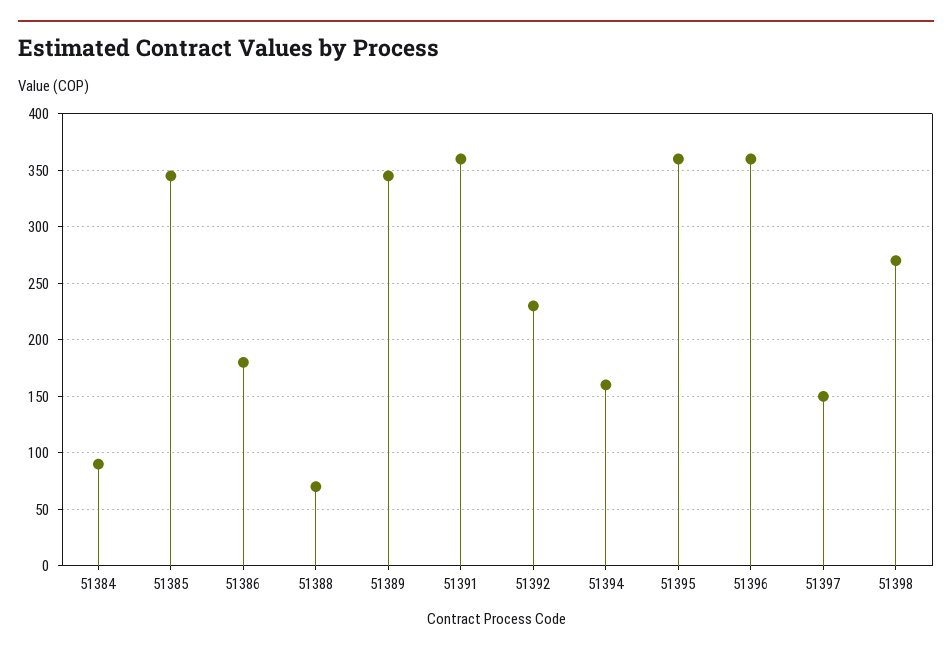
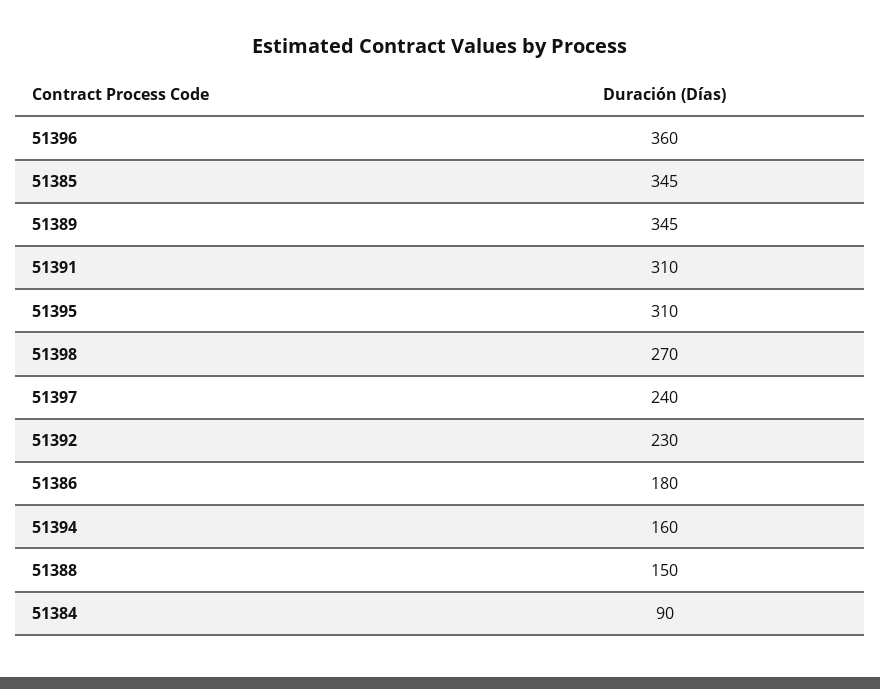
51388: 70 -> 150
51391: 360 -> 310
51395: 360 -> 310
51397: 150 -> 240

